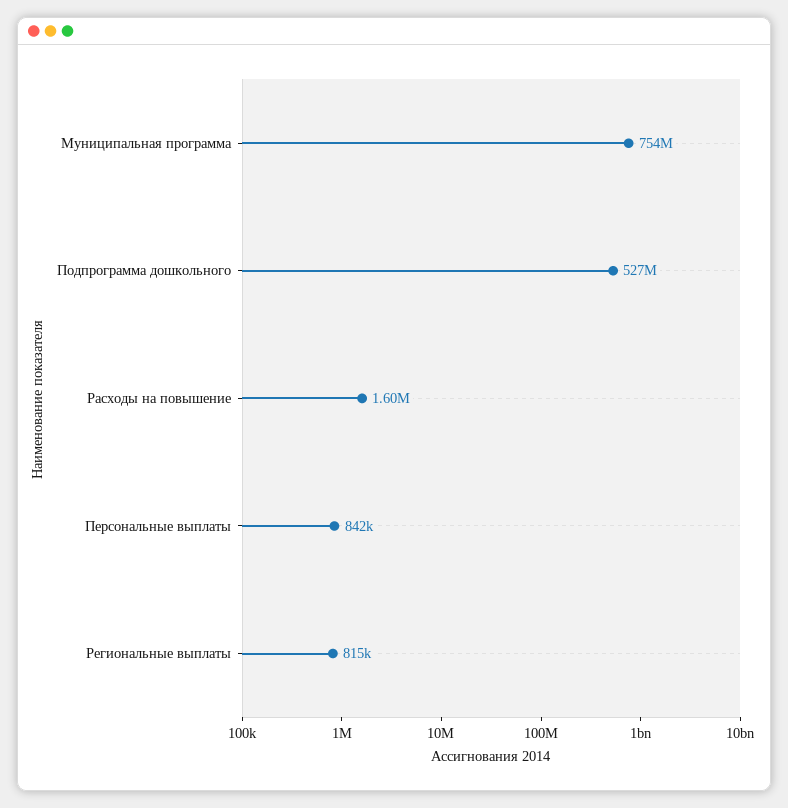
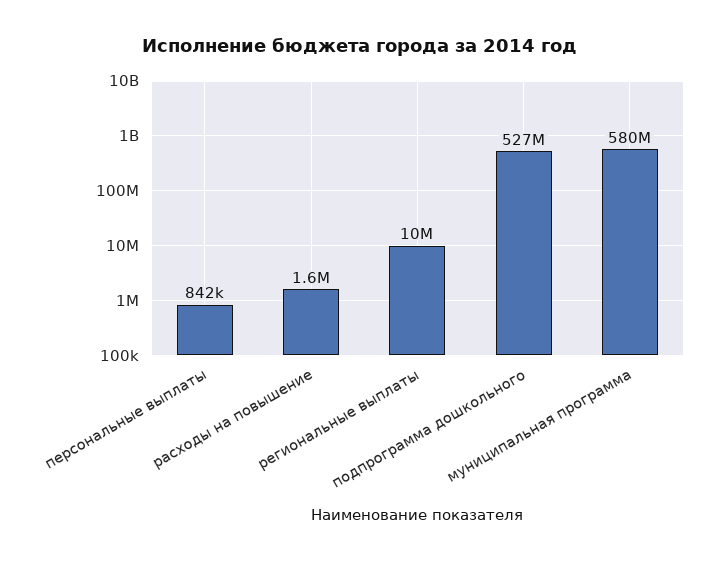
Муниципальная программа: 754000000 -> 580000000
Региональные выплаты: 815000 -> 10000000

